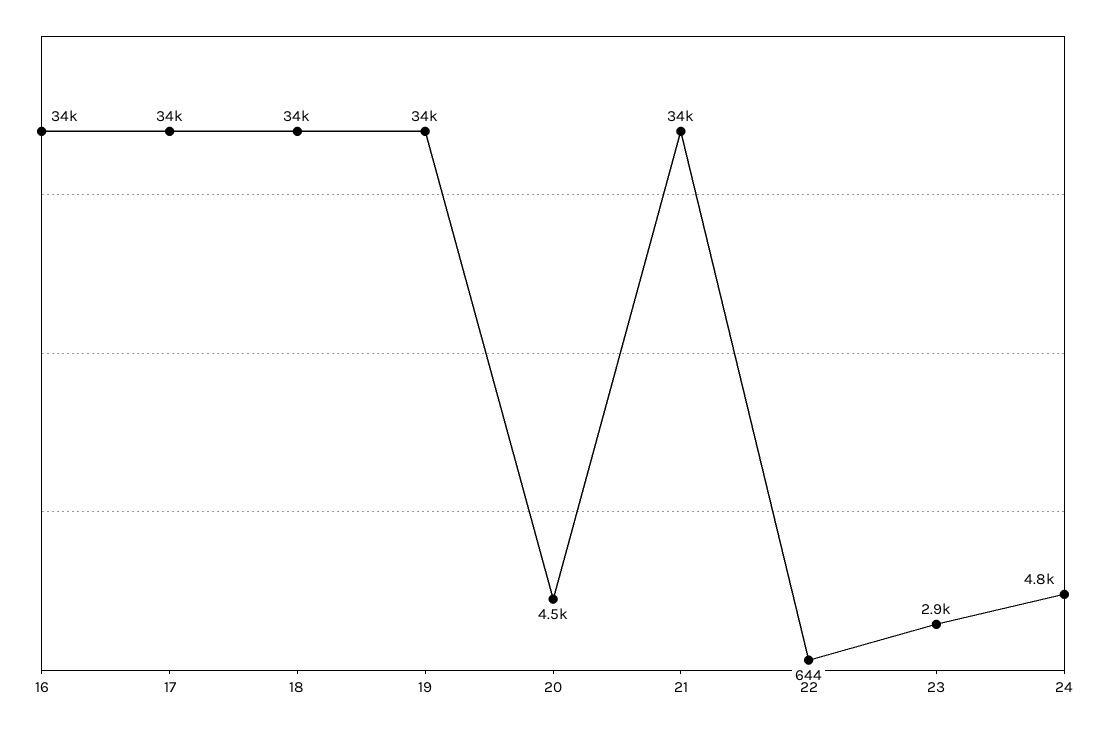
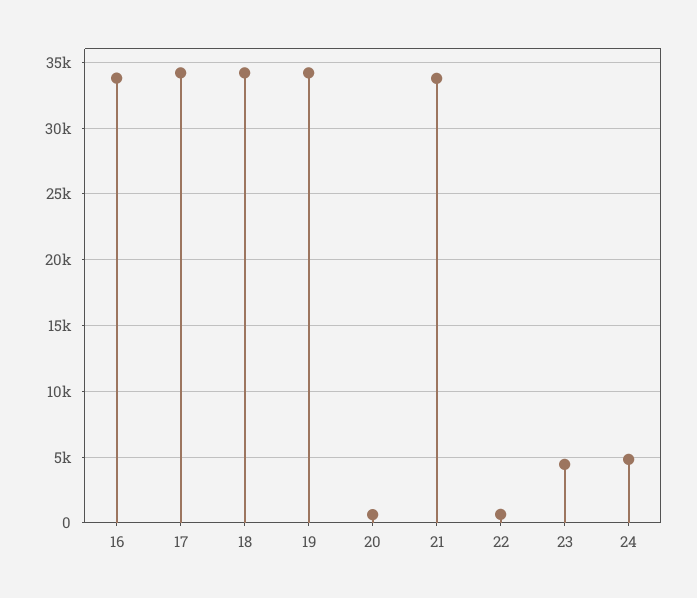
20: 4500 -> 500
23: 2900 -> 4500

